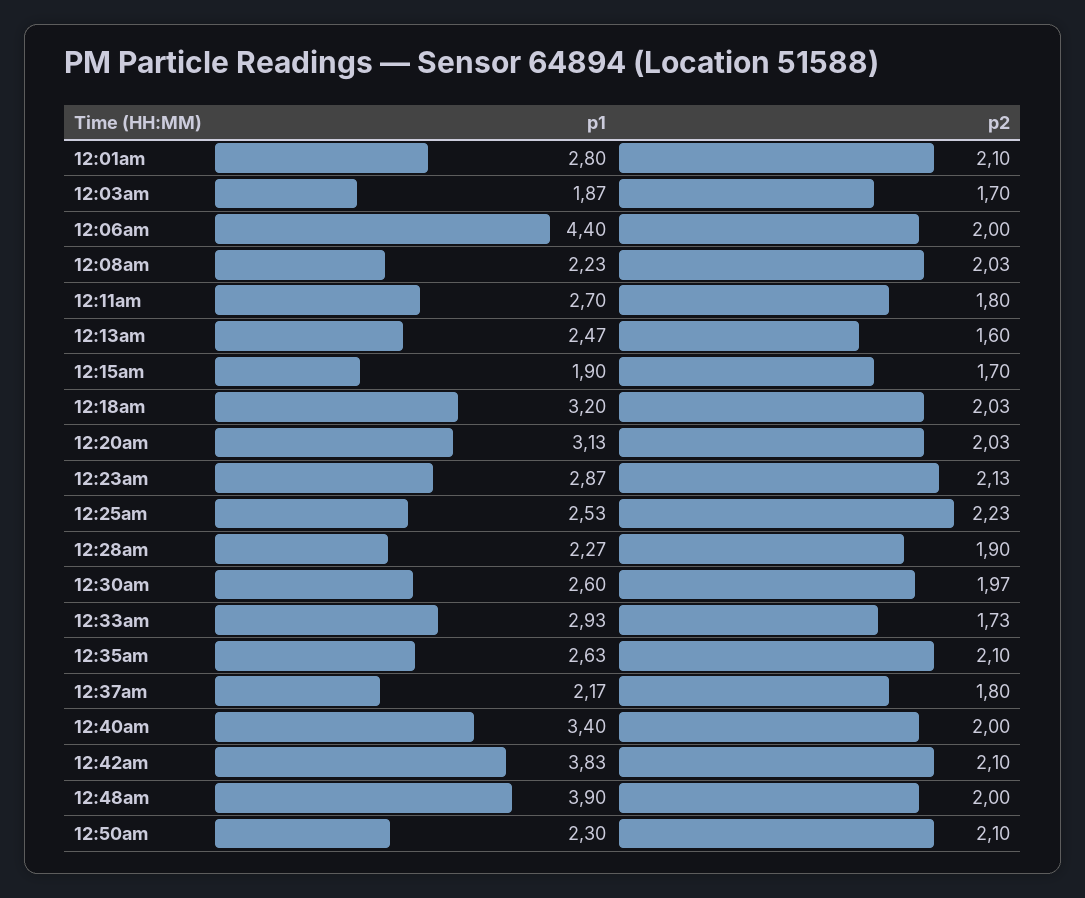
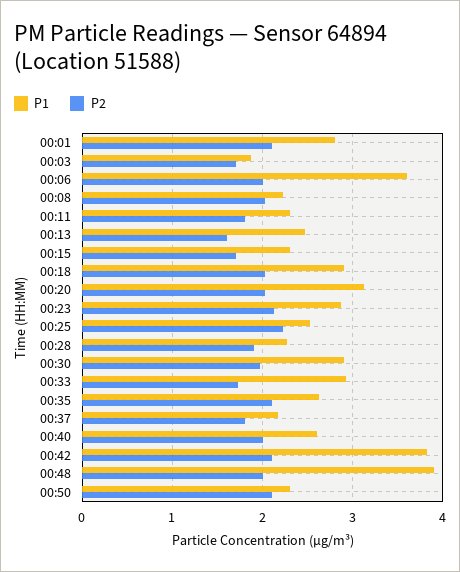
p1, 12:06am: 4.4 -> 3.6
p1, 12:11am: 2.7 -> 2.3
p1, 12:15am: 1.9 -> 2.3
p1, 12:18am: 3.2 -> 2.9
p1, 12:30am: 2.6 -> 2.9
p1, 12:40am: 3.4 -> 2.6

